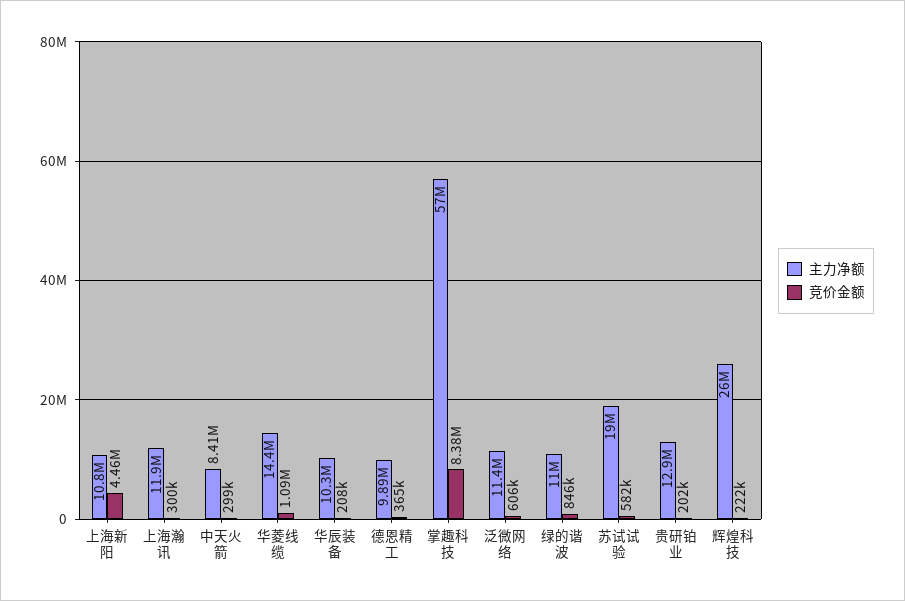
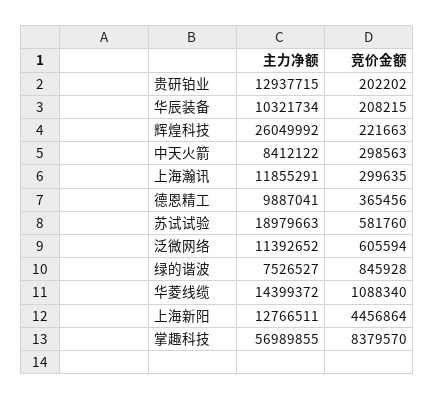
主力净额, 上海新阳: 10800000 -> 12766511
主力净额, 绿的谐波: 11000000 -> 7526527

